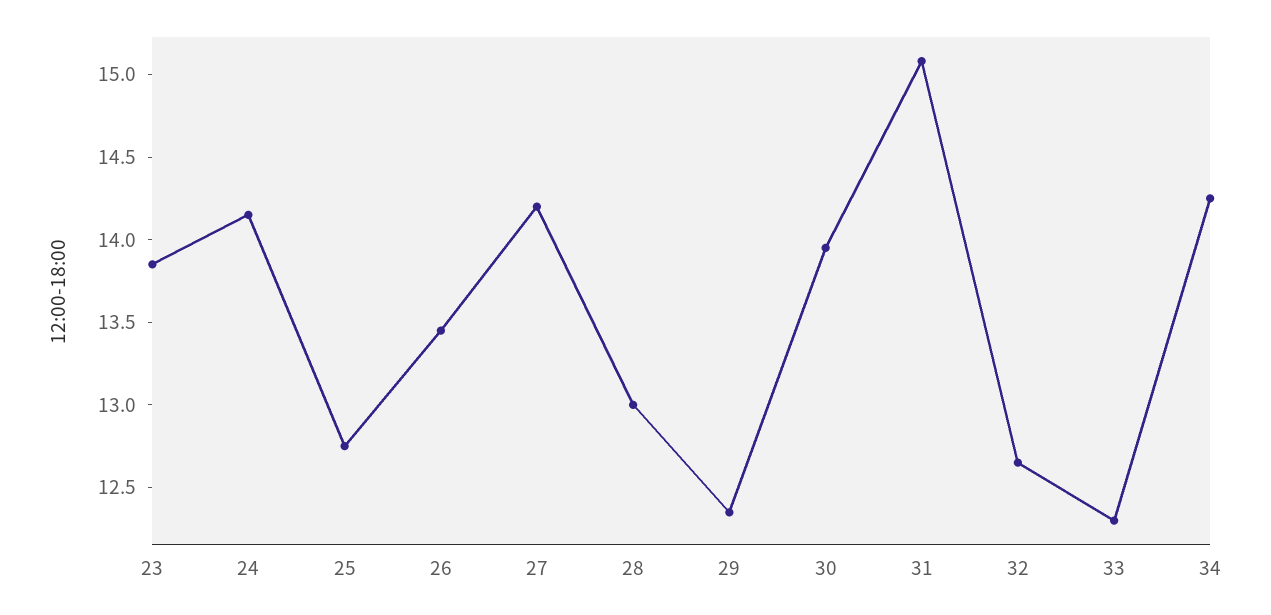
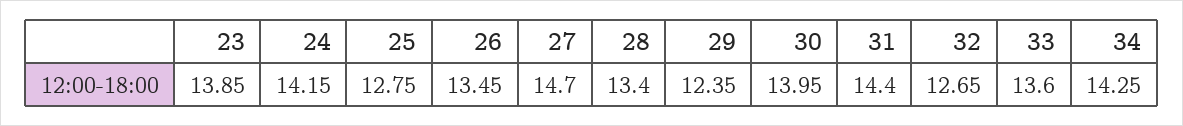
27: 14.2 -> 14.7
28: 13 -> 13.4
31: 15.1 -> 14.4
33: 12.3 -> 13.6

